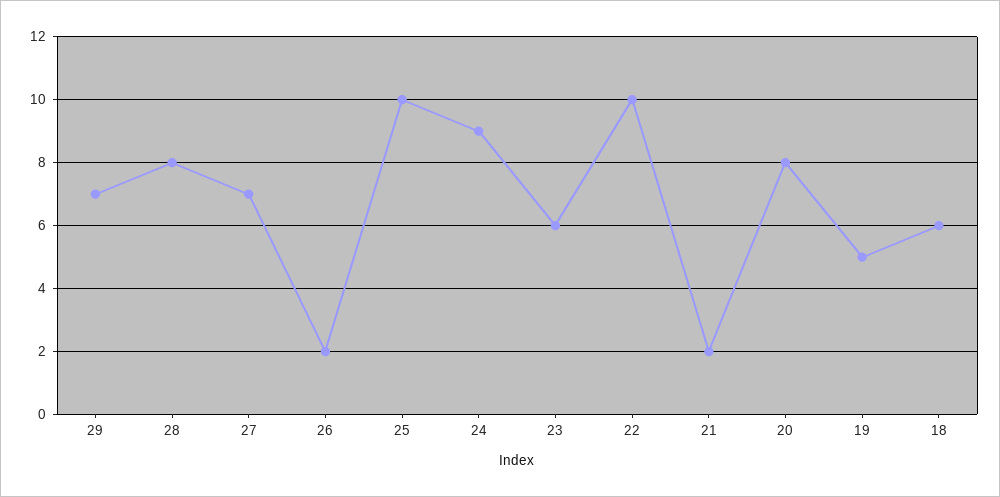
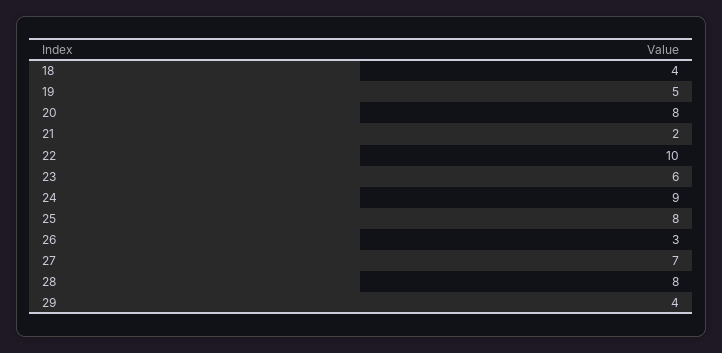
29: 7 -> 4
26: 2 -> 3
25: 10 -> 8
18: 6 -> 4

